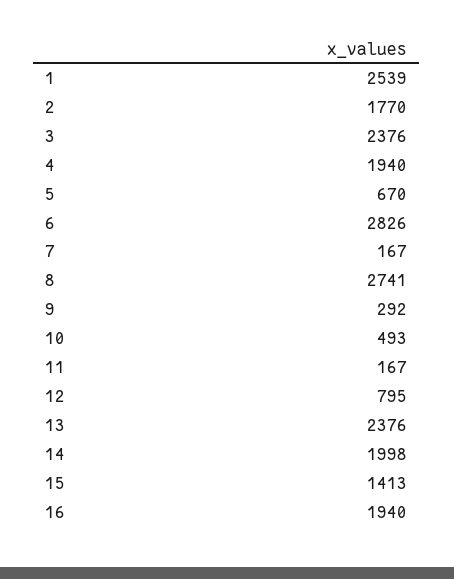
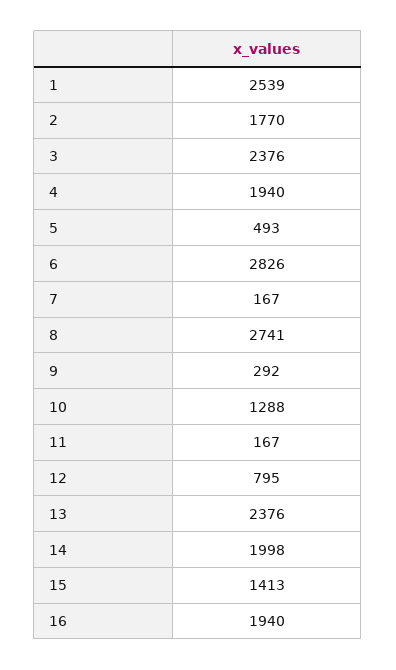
5: 670 -> 493
10: 493 -> 1288

